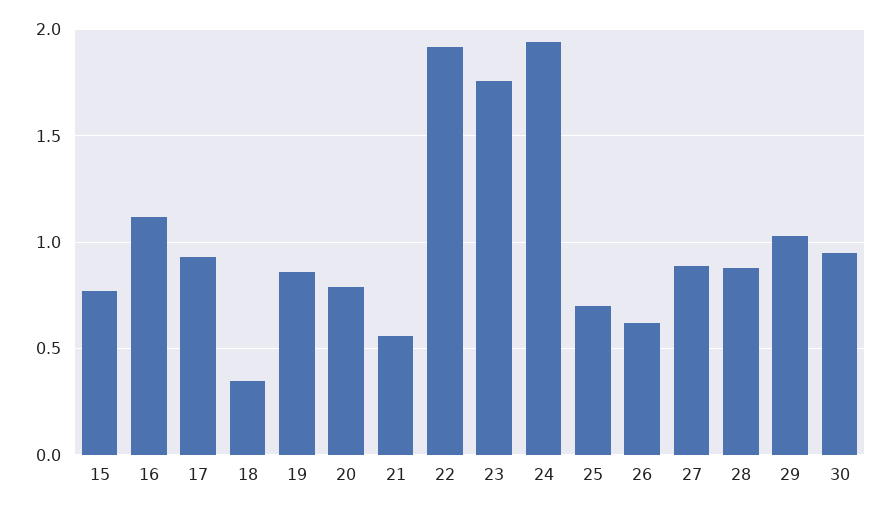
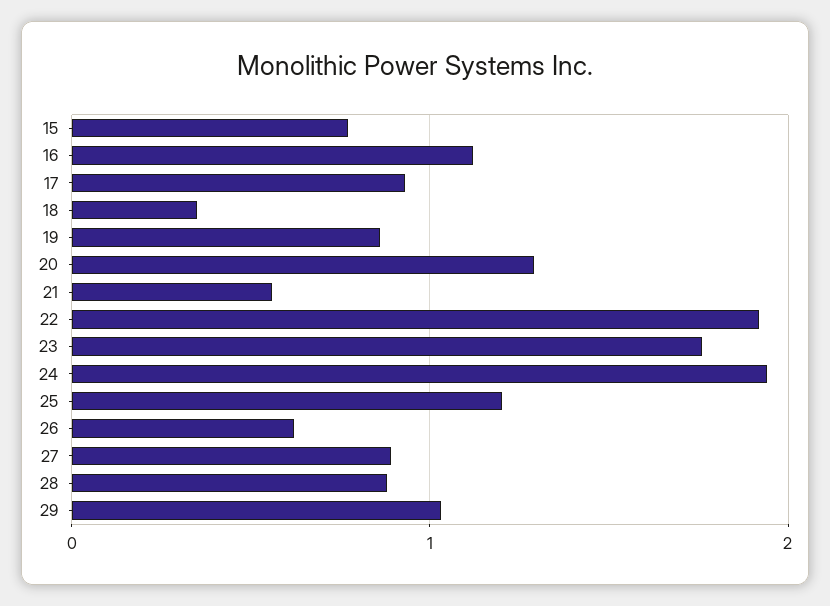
20: 0.8 -> 1.3
25: 0.7 -> 1.2
30: 0.95 -> none

